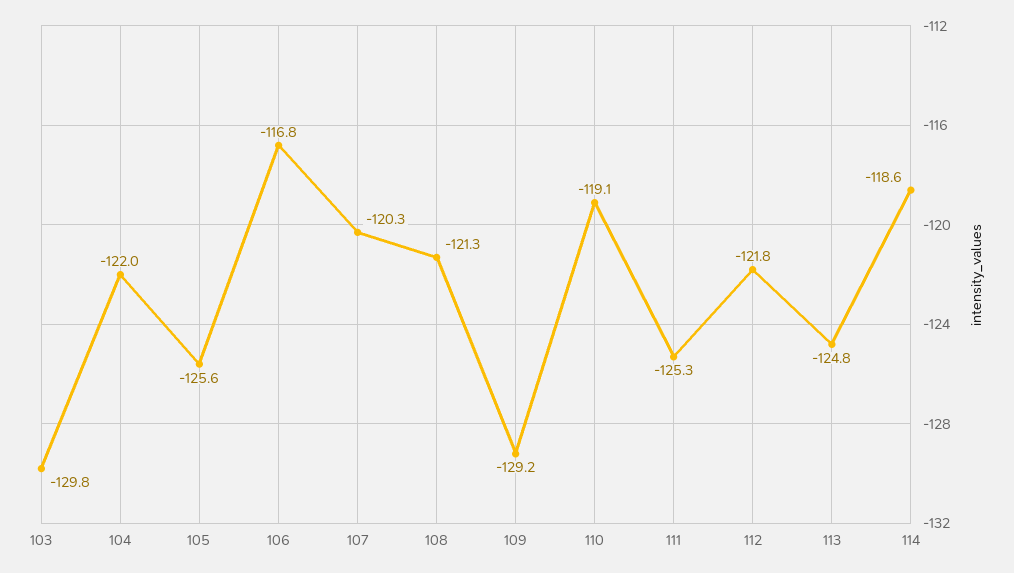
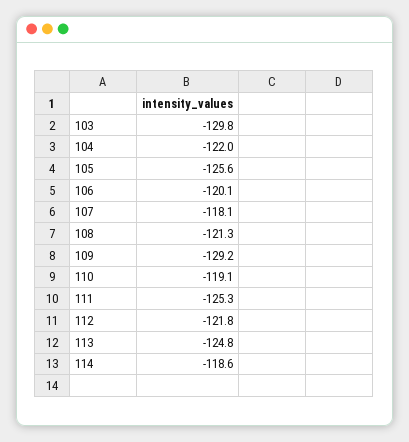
106: -116.8 -> -120.1
107: -120.3 -> -118.1

